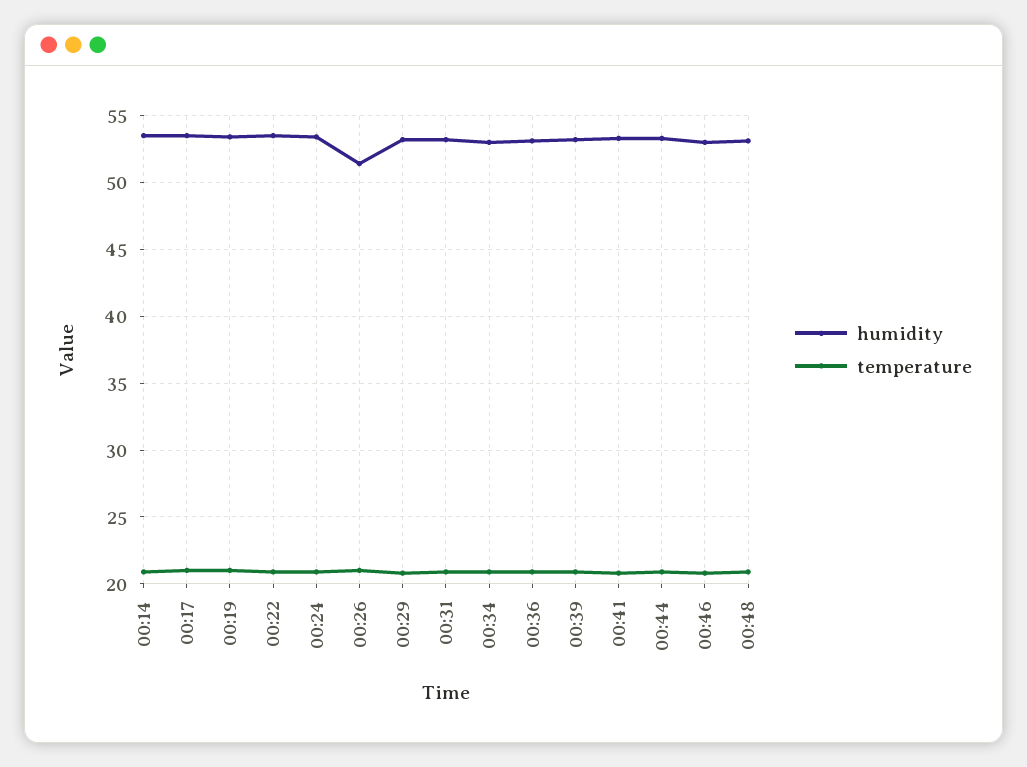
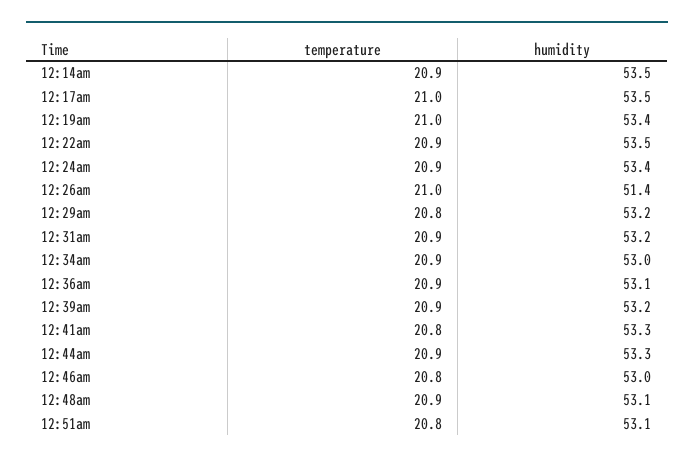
temperature, 12:51am: none -> 20.8
humidity, 12:51am: none -> 53.1

